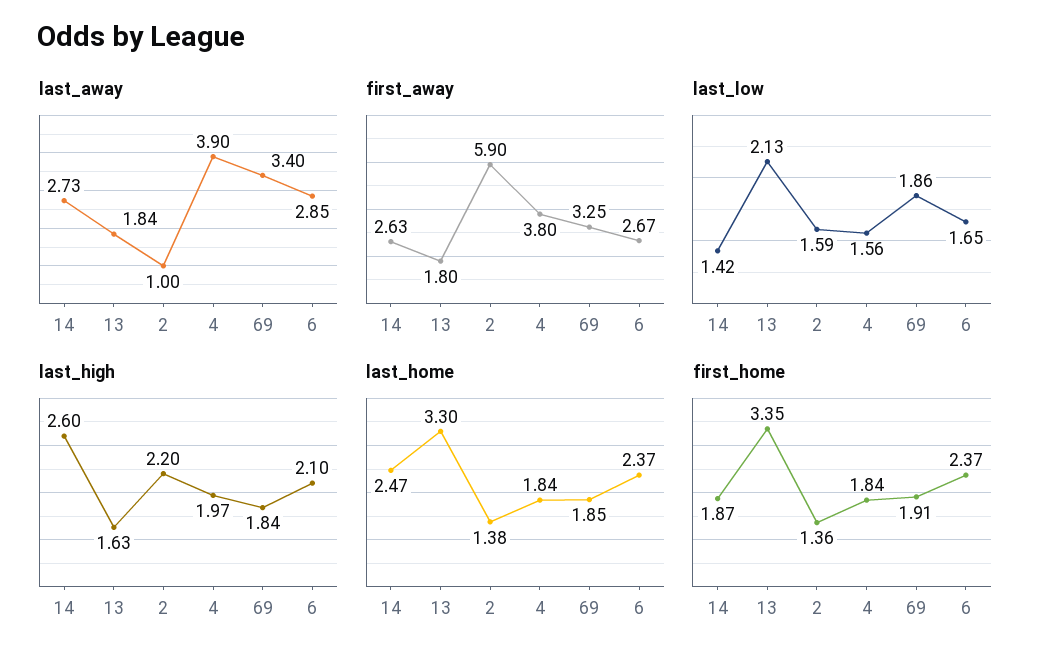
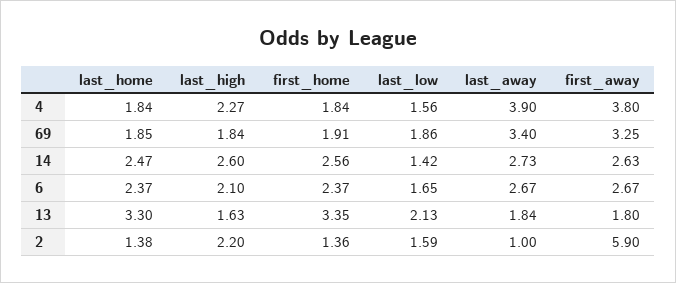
last_away, 6: 2.85 -> 2.67
last_high, 4: 1.97 -> 2.27
first_home, 14: 1.87 -> 2.56

